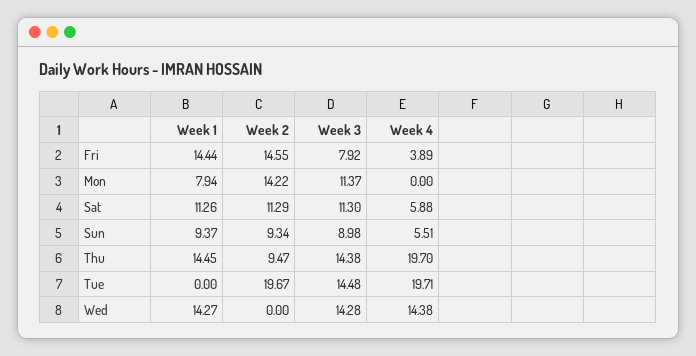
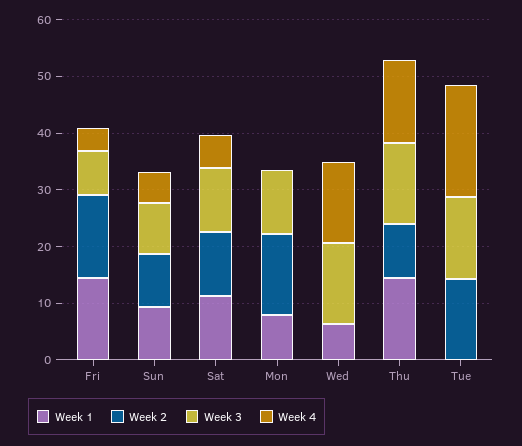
Week 4, Thu: 19.7 -> 14
Week 2, Tue: 19.67 -> 14
Week 1, Wed: 14.27 -> 6

